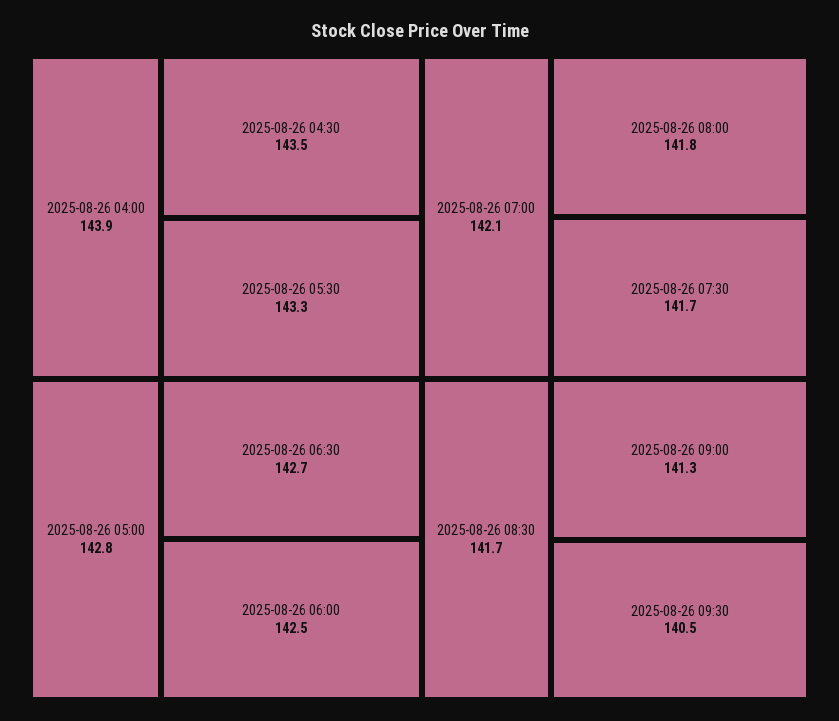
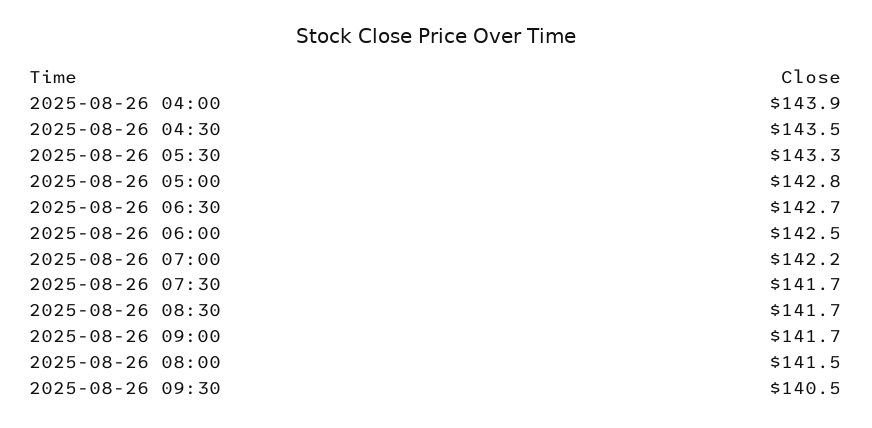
2025-08-26 07:00: 142.1 -> 142.2
2025-08-26 08:00: 141.8 -> 141.5
2025-08-26 09:00: 141.3 -> 141.7

